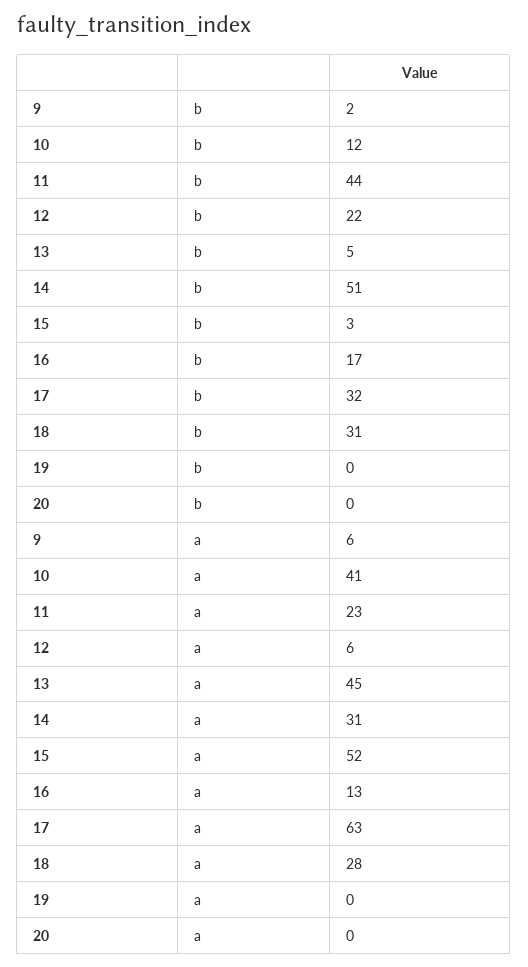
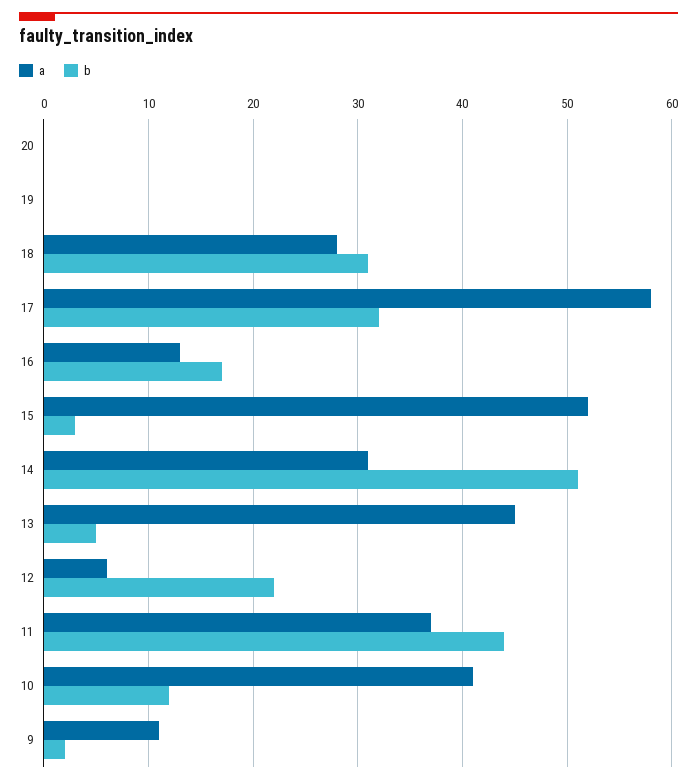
a, 9: 6 -> 11
a, 11: 23 -> 37
a, 17: 63 -> 58

